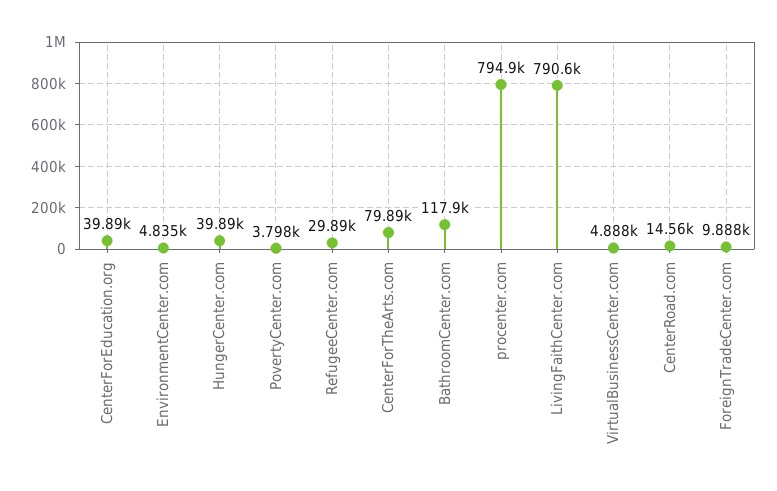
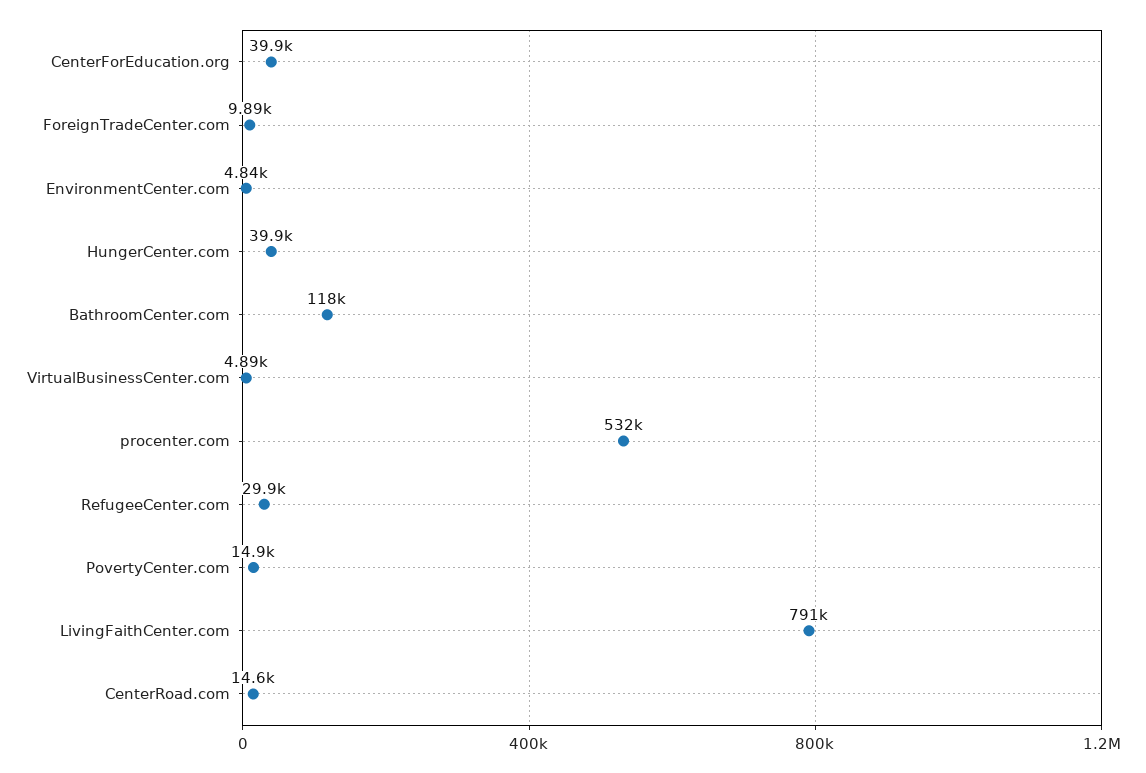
PovertyCenter.com: 3798 -> 14900
CenterForTheArts.com: 79890 -> none
procenter.com: 794900 -> 532000

